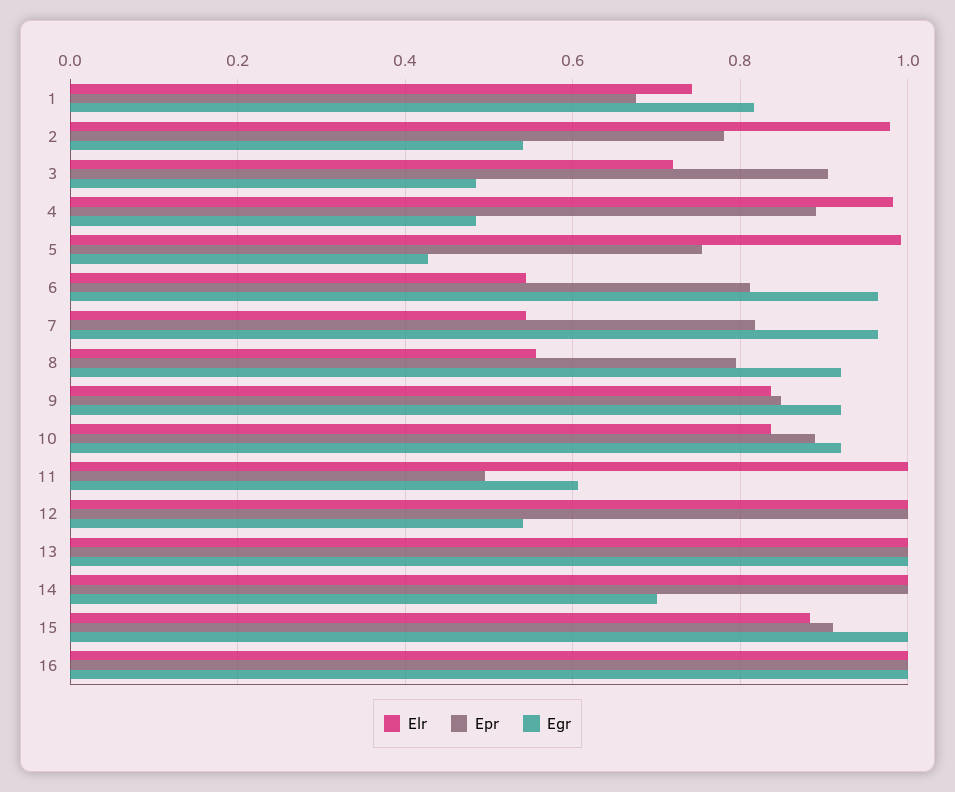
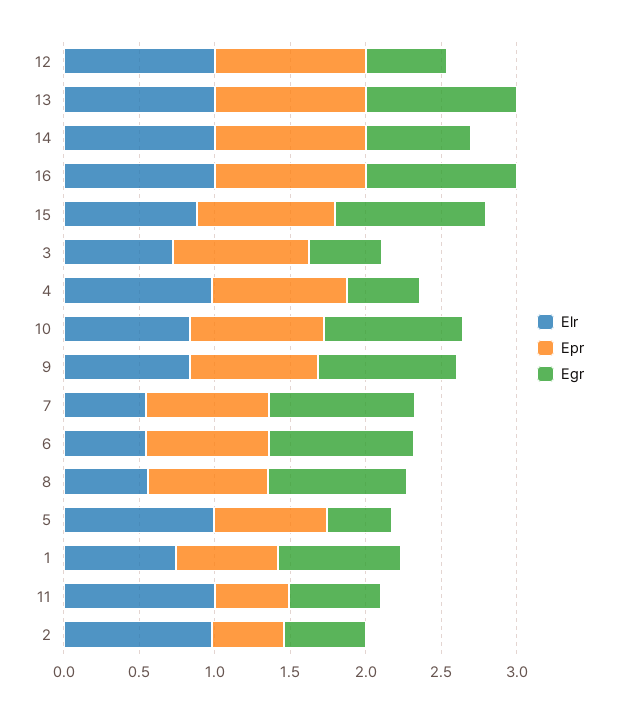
Epr, 2: 0.78 -> 0.5

